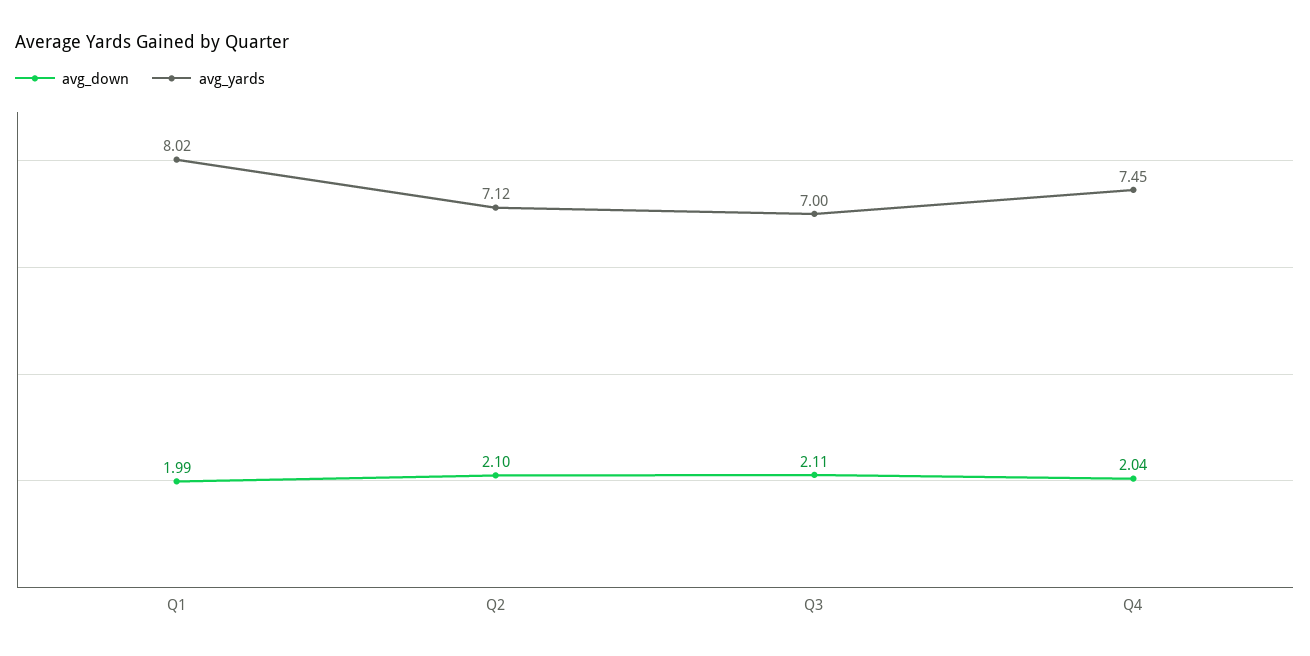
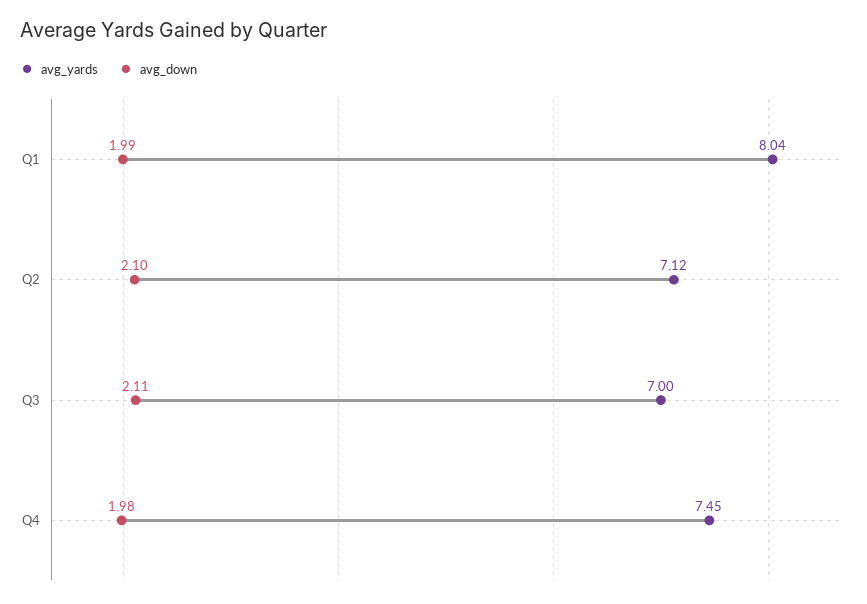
avg_yards, Q1: 8.02 -> 8.04
avg_down, Q4: 2.04 -> 1.98

